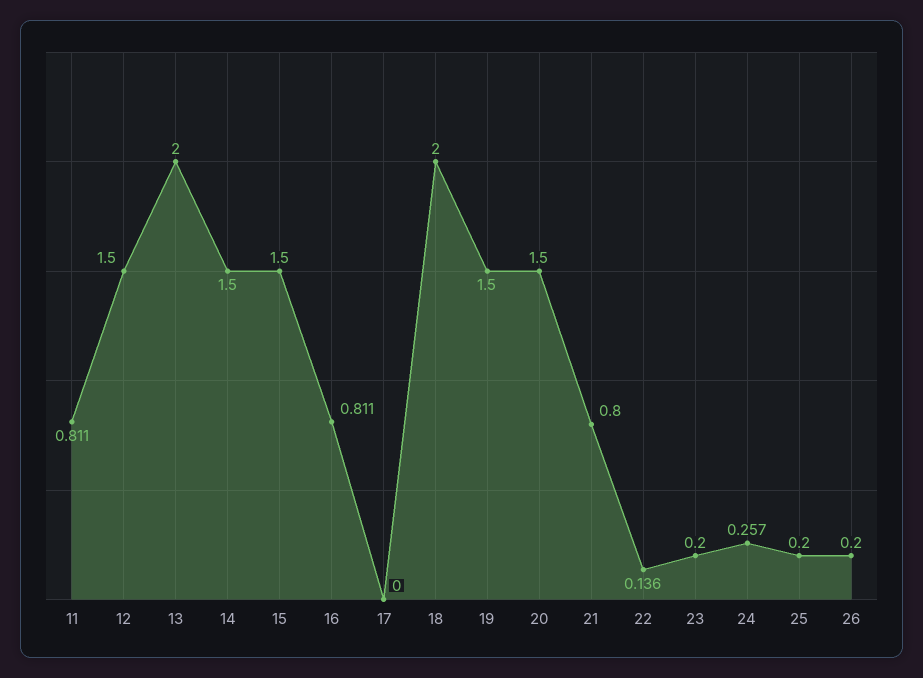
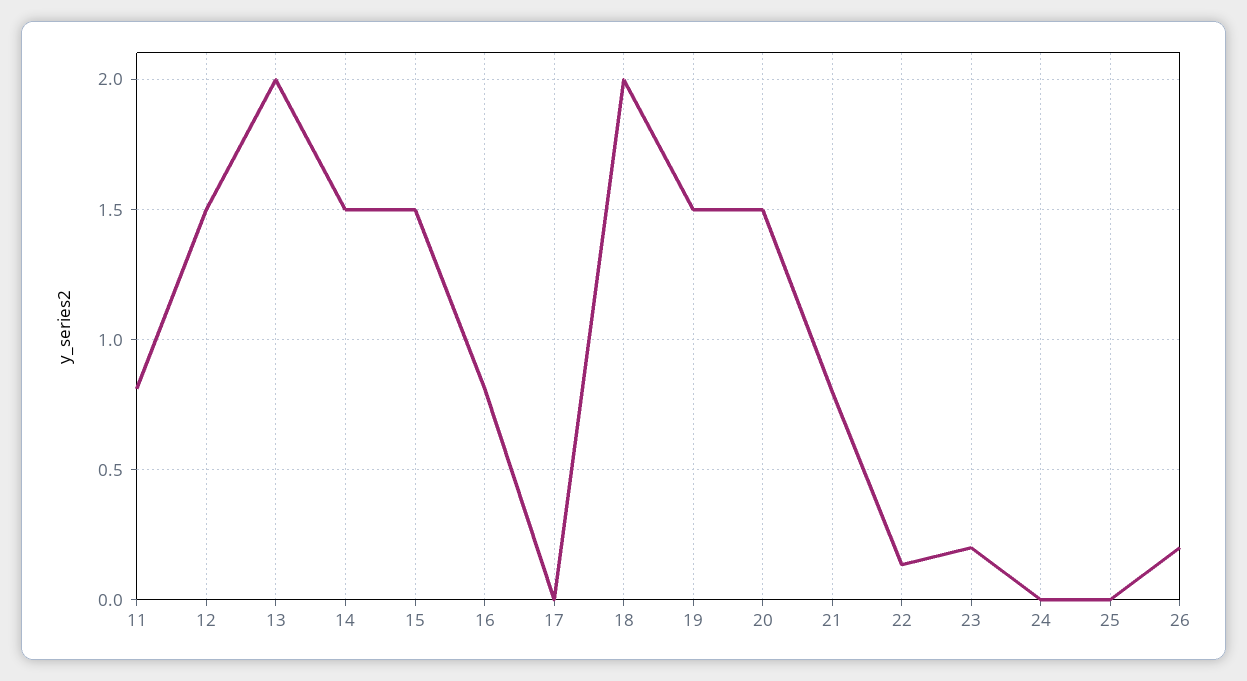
24: 0.257 -> 0
25: 0.2 -> 0

